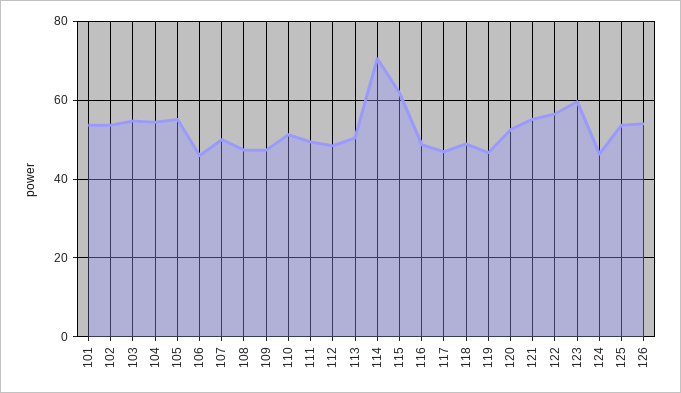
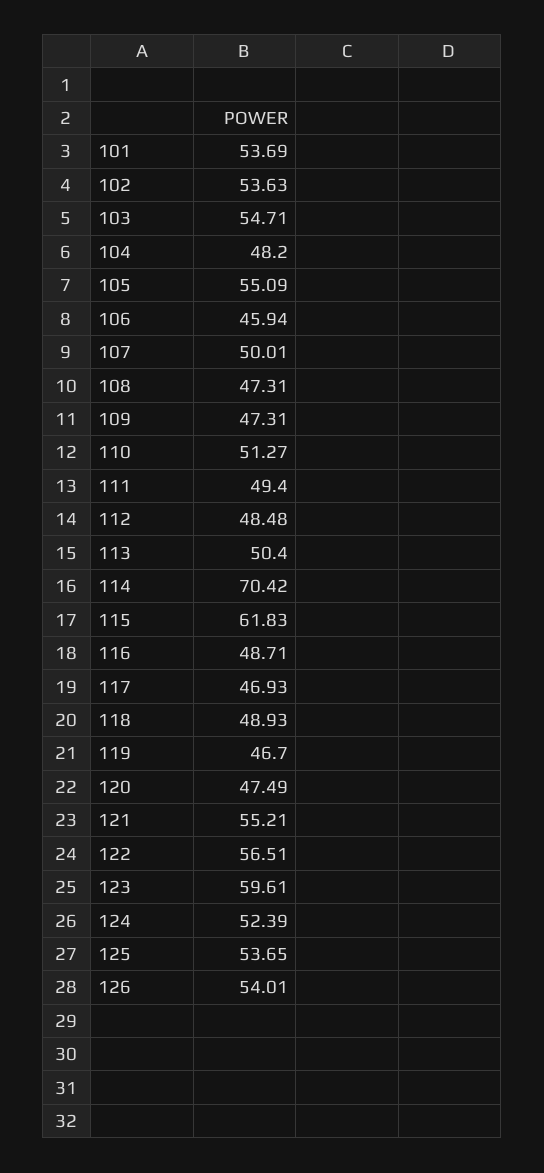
104: 54 -> 48.2
120: 52 -> 47.49
124: 46 -> 52.39

